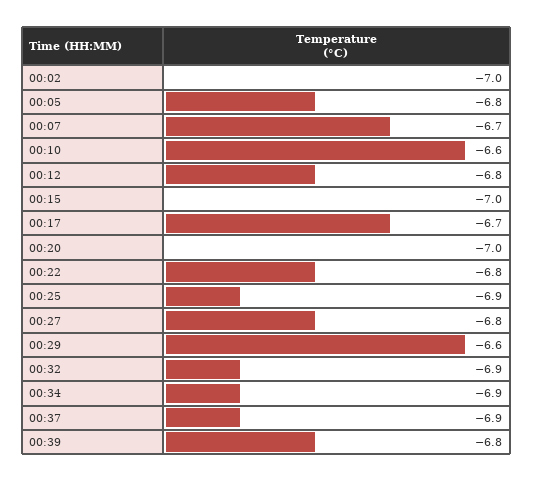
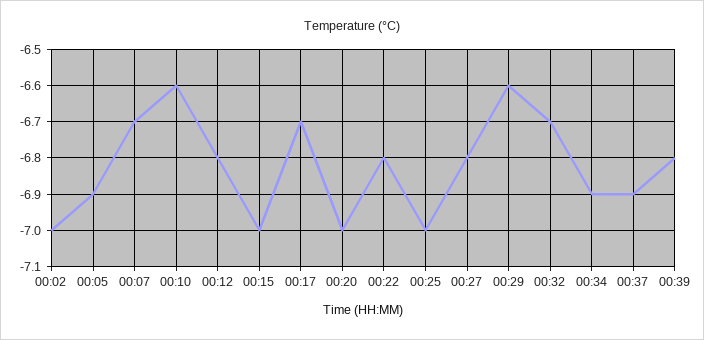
00:05: -6.8 -> -6.9
00:25: -6.9 -> -7
00:32: -6.9 -> -6.7

